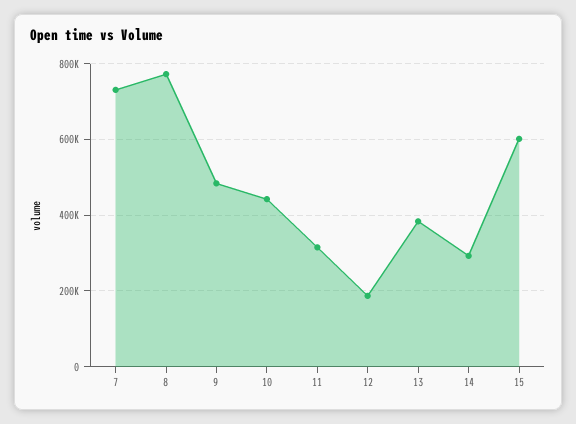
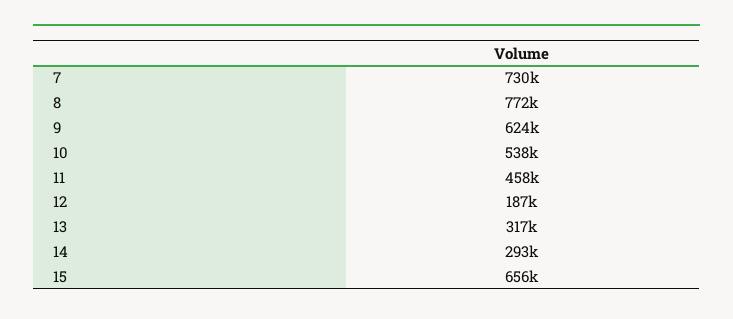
9: 480000 -> 624000
10: 440000 -> 538000
11: 320000 -> 458000
13: 380000 -> 317000
15: 600000 -> 656000

